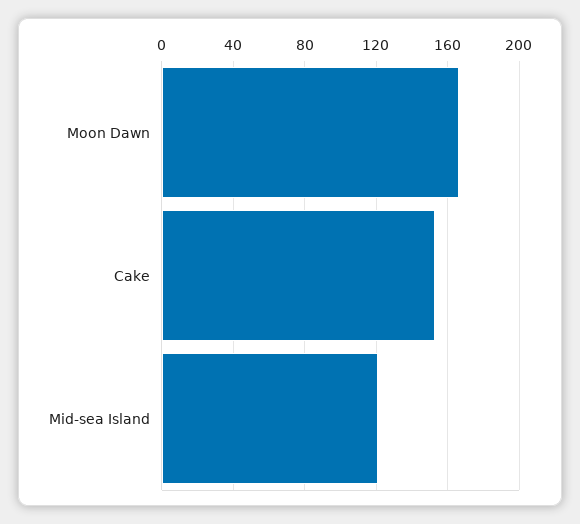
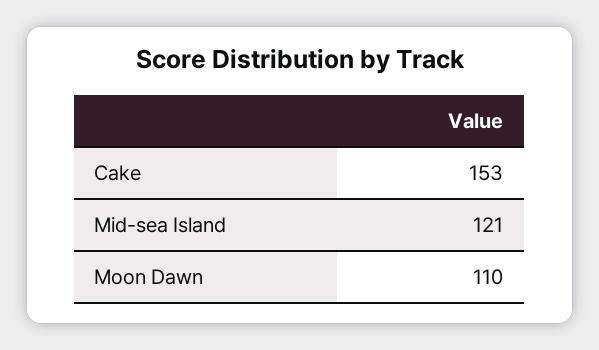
Moon Dawn: 165 -> 110

